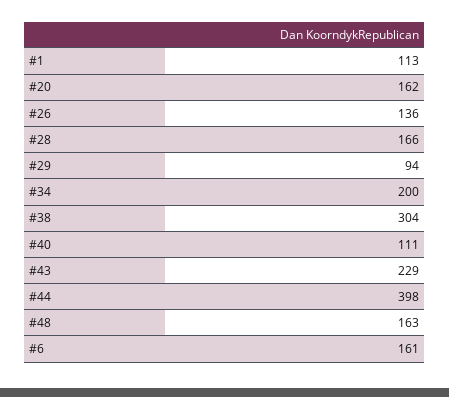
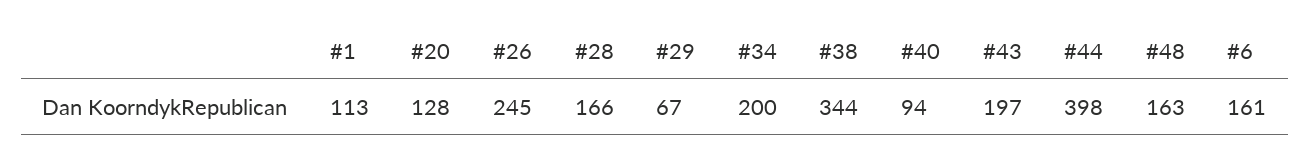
#20: 162 -> 128
#26: 136 -> 245
#29: 94 -> 67
#38: 304 -> 344
#40: 111 -> 94
#43: 229 -> 197

